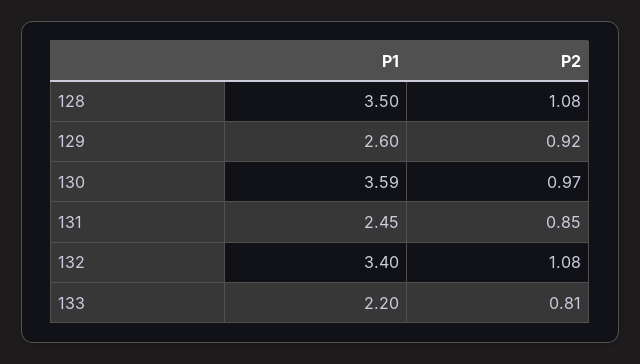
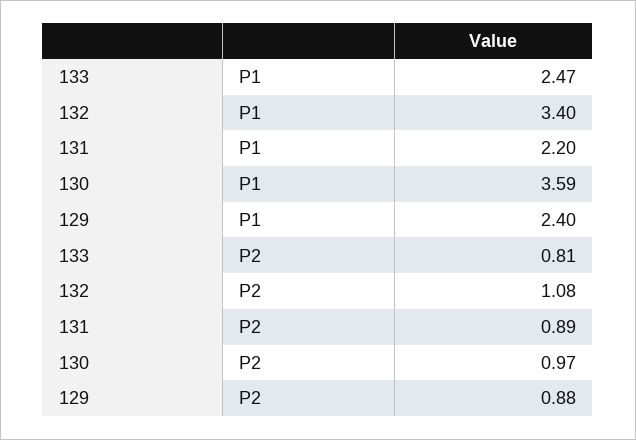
P1, 128: 3.5 -> none
P2, 128: 1.08 -> none
P1, 129: 2.6 -> 2.4
P2, 129: 0.92 -> 0.88
P1, 131: 2.45 -> 2.2
P2, 131: 0.85 -> 0.89
P1, 133: 2.2 -> 2.47

